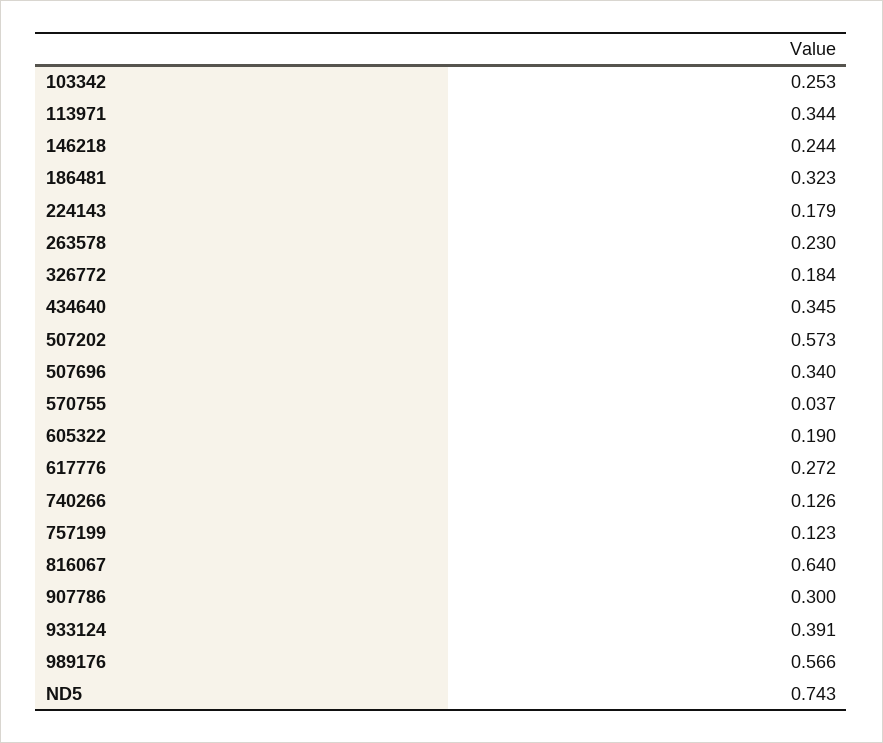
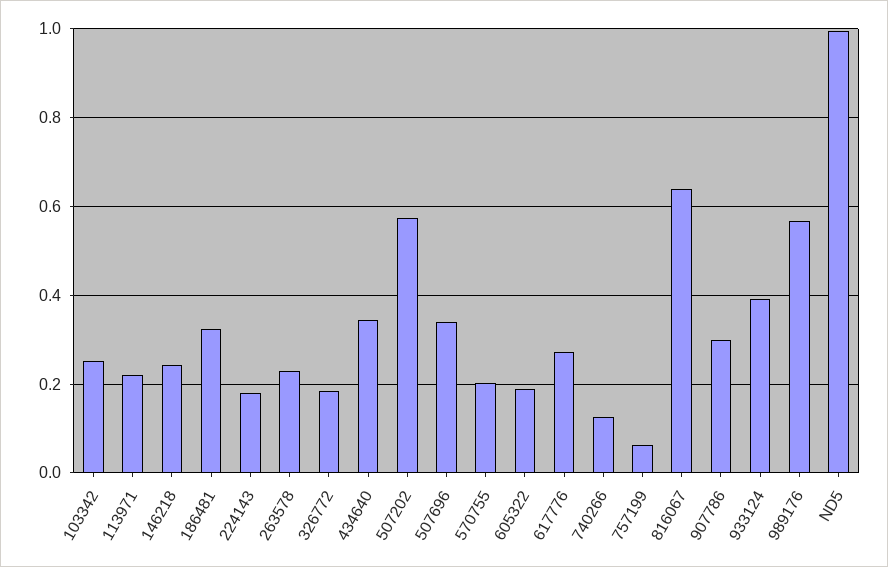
113971: 0.344 -> 0.22
570755: 0.037 -> 0.2
757199: 0.123 -> 0.06
ND5: 0.743 -> 1

